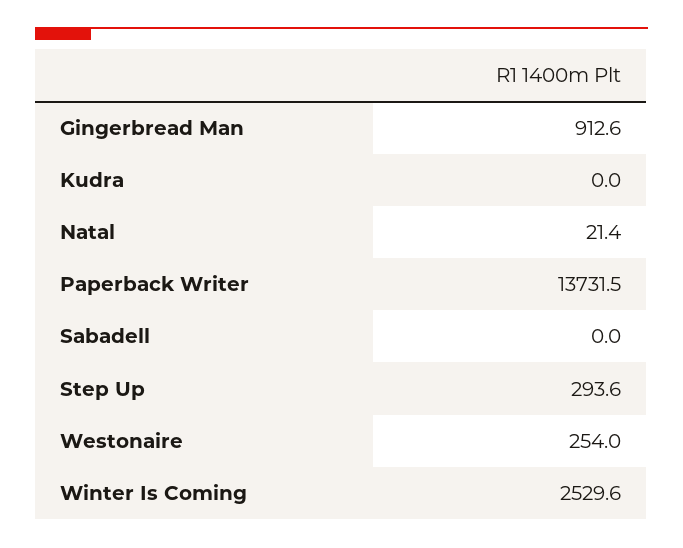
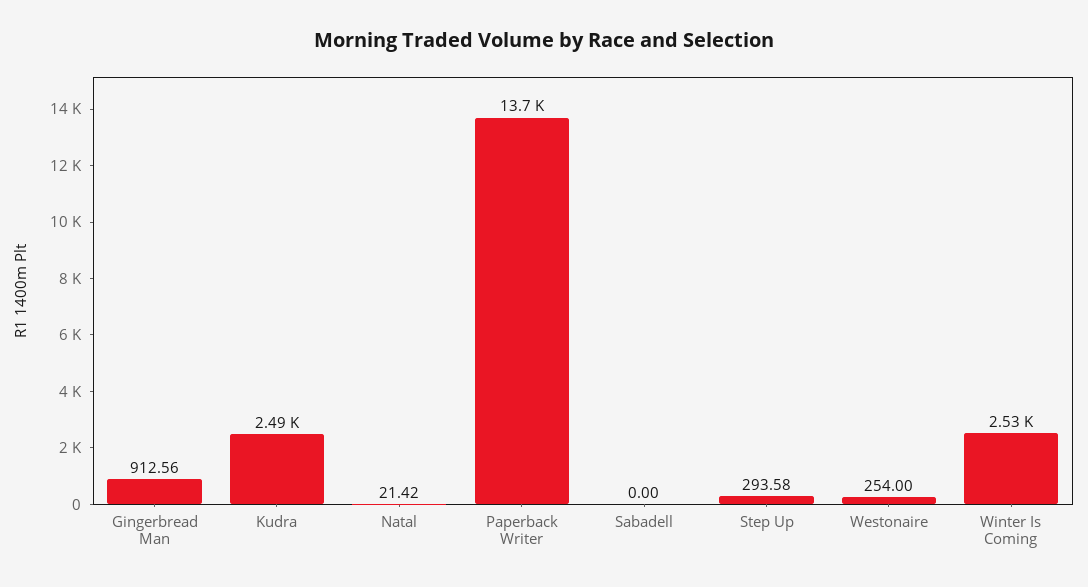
Kudra: 0 -> 2490

